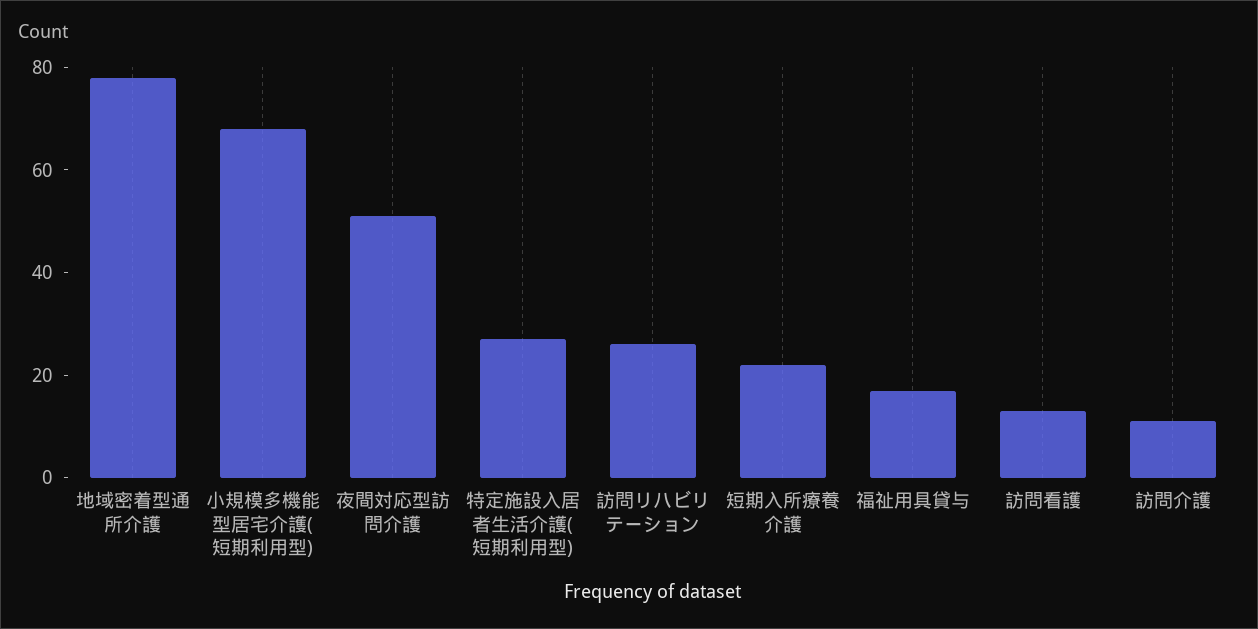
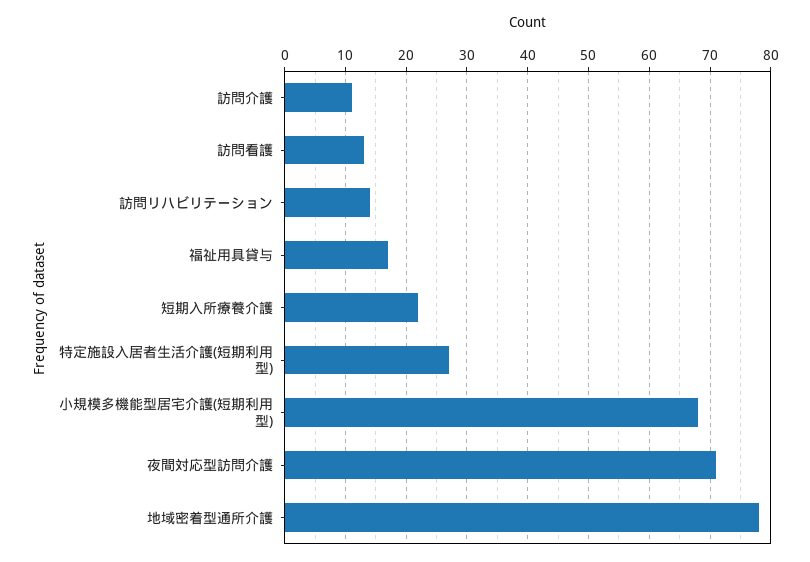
夜間対応型訪問介護: 50 -> 71
訪問リハビリテーション: 25 -> 14

